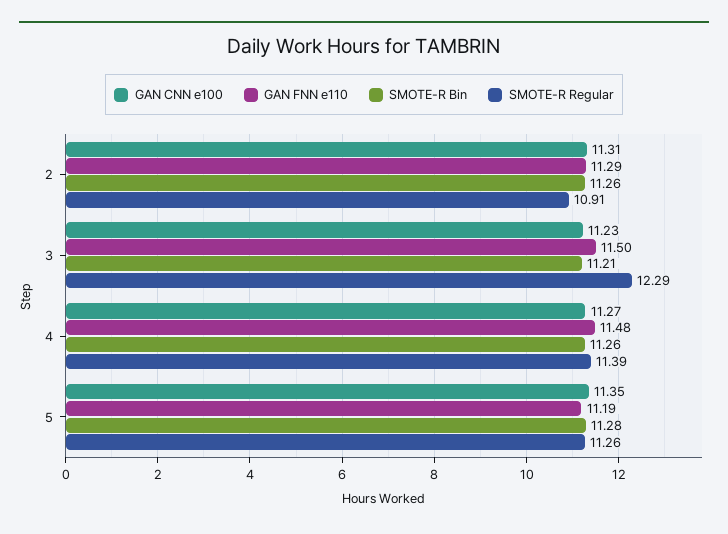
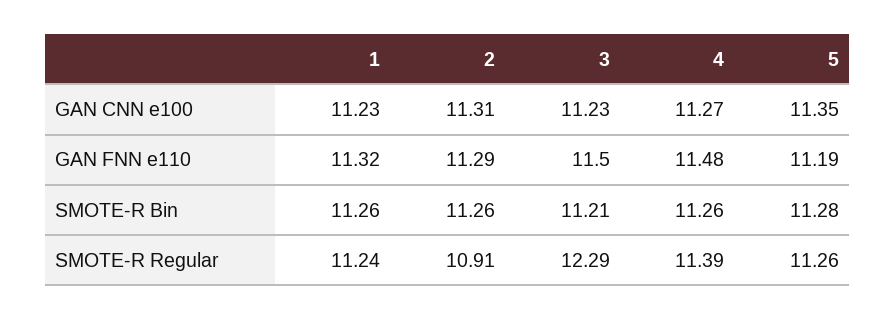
GAN CNN e100, 1: none -> 11.23
GAN FNN e110, 1: none -> 11.32
SMOTE-R Bin, 1: none -> 11.26
SMOTE-R Regular, 1: none -> 11.24

